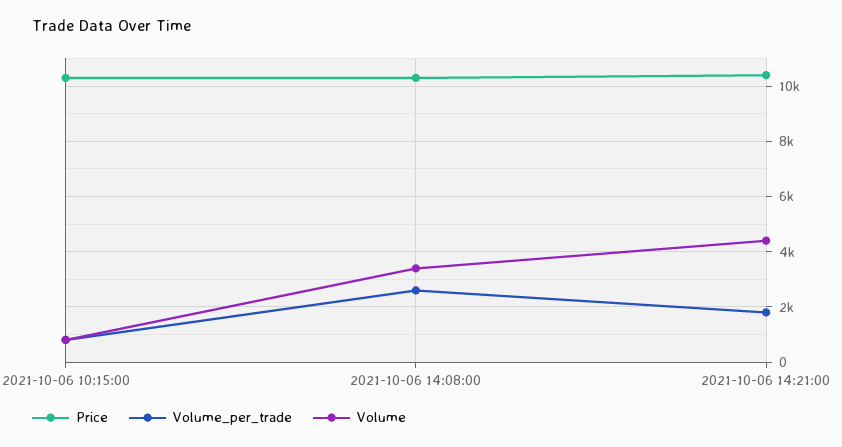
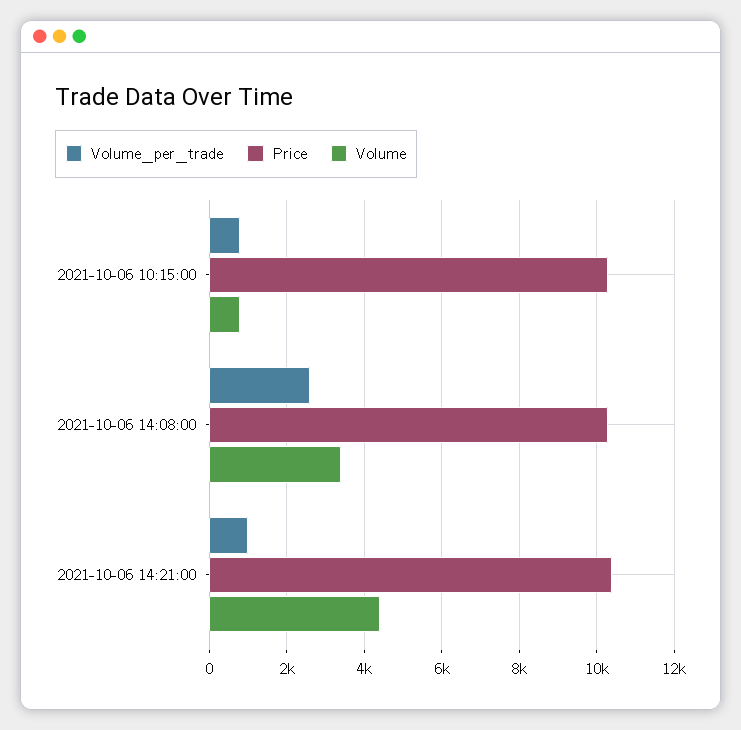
Volume_per_trade, 2021-10-06 14:21:00: 1750 -> 1000

